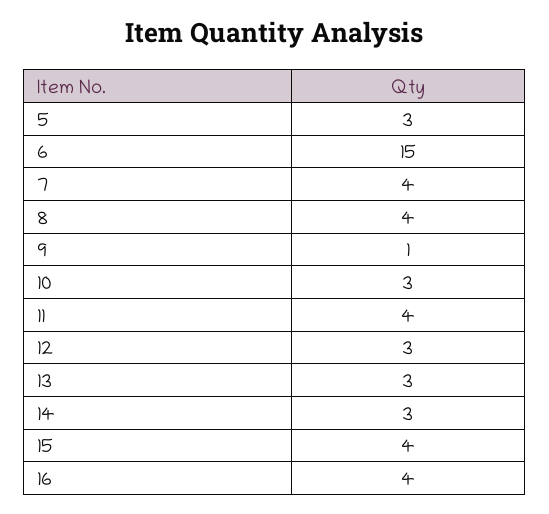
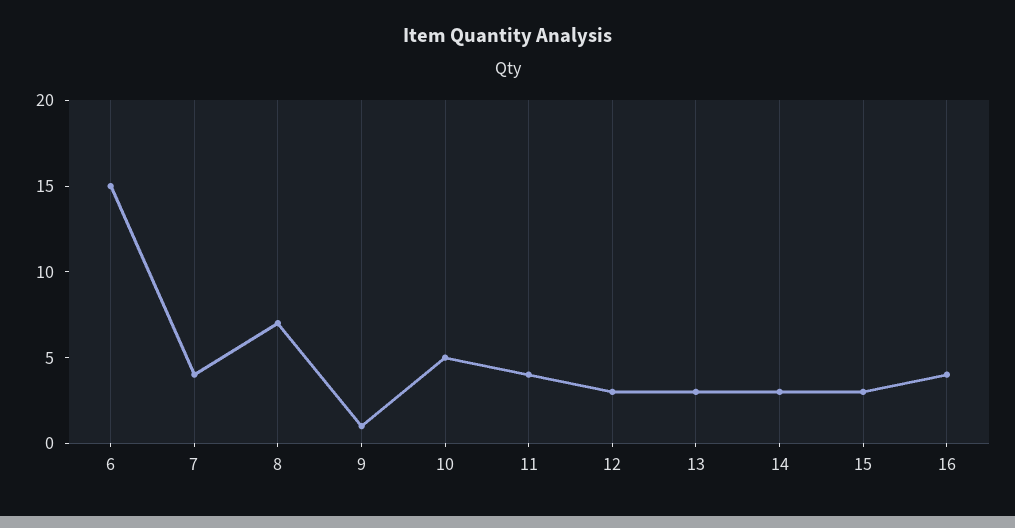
5: 3 -> none
8: 4 -> 7
10: 3 -> 5
15: 4 -> 3

